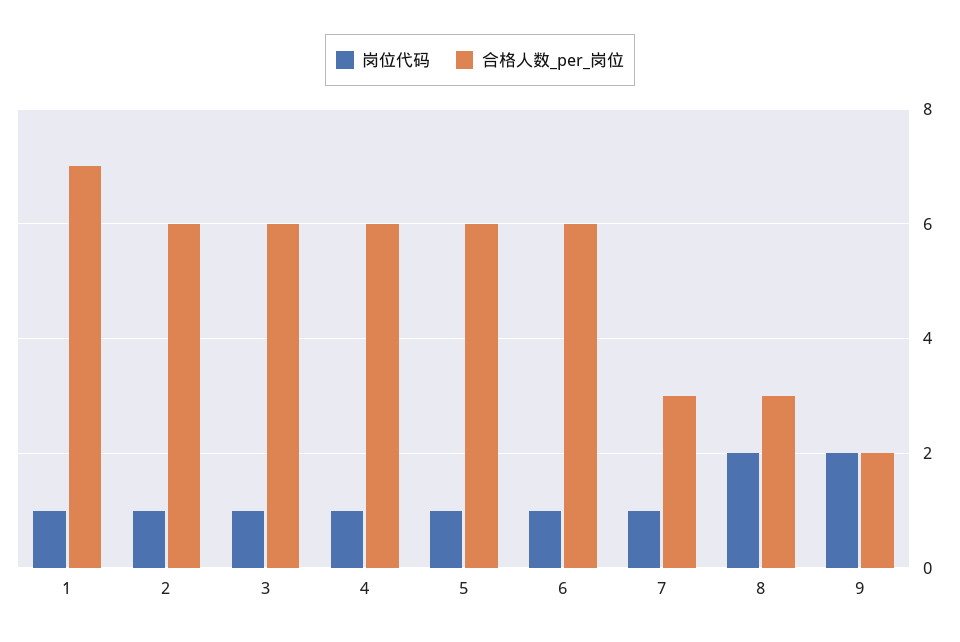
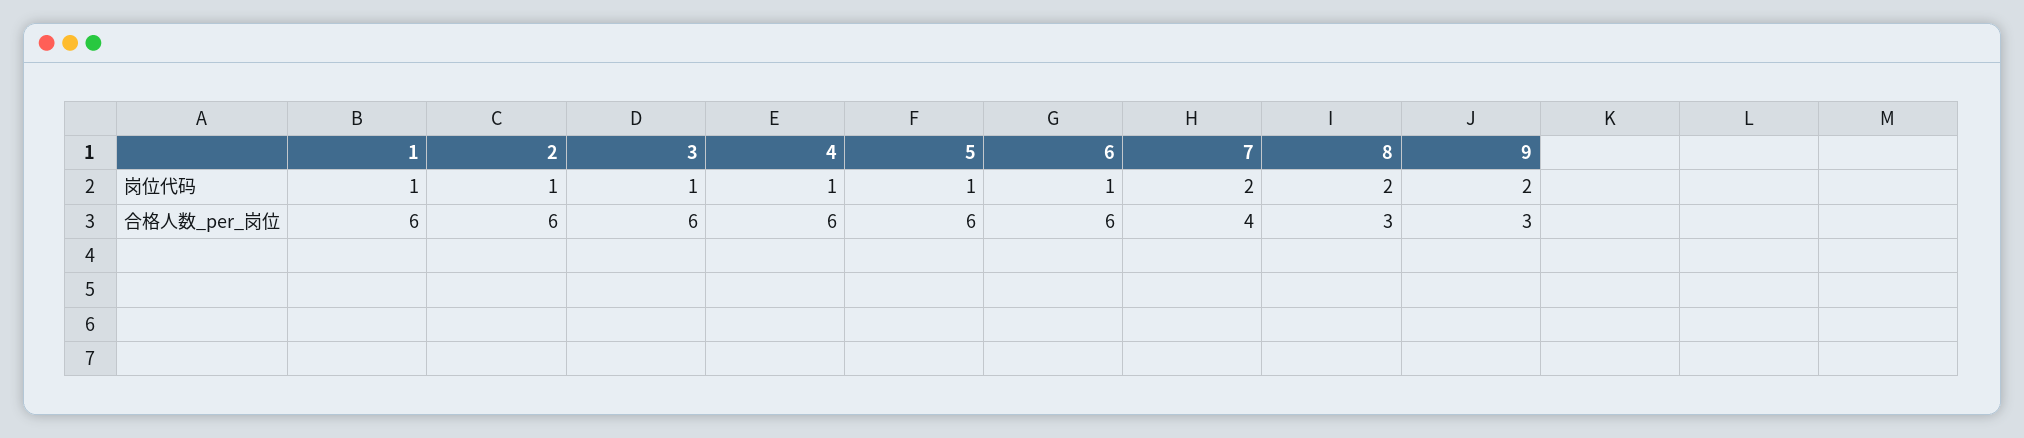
合格人数_per_岗位, 1: 7 -> 6
岗位代码, 7: 1 -> 2
合格人数_per_岗位, 7: 3 -> 4
合格人数_per_岗位, 9: 2 -> 3

